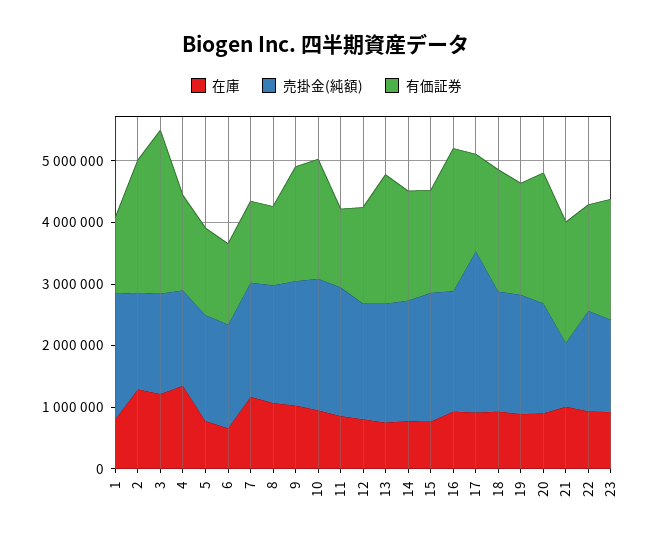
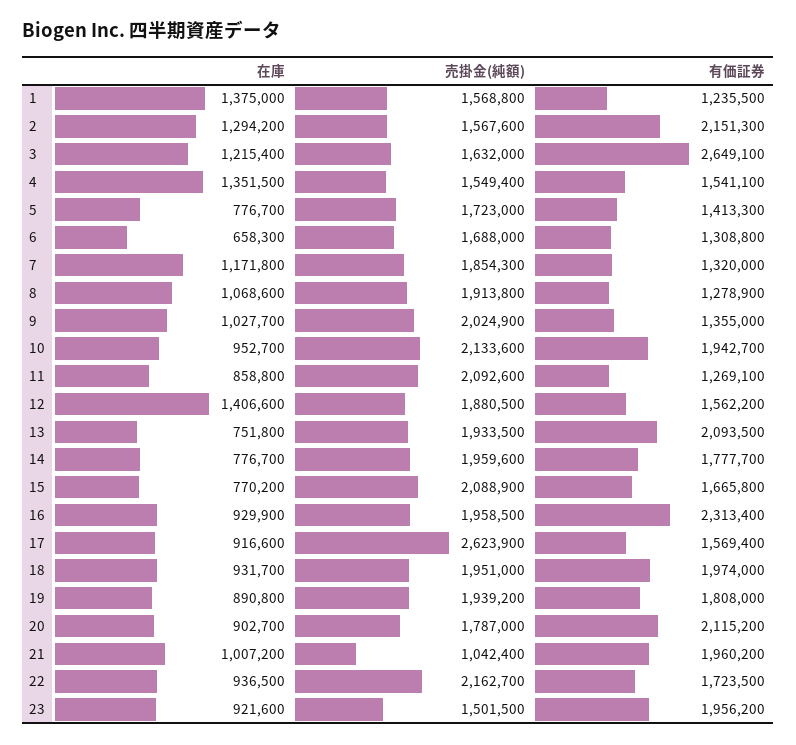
在庫, 1: 800000 -> 1375000
売掛金(純額), 1: 2000000 -> 1568800
有価証券, 9: 1800000 -> 1355000
在庫, 12: 800000 -> 1406600
売掛金(純額), 22: 1600000 -> 2162700

